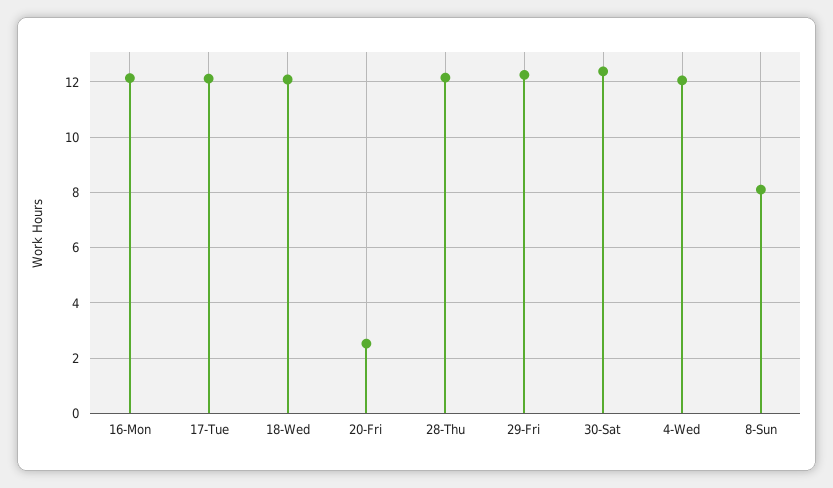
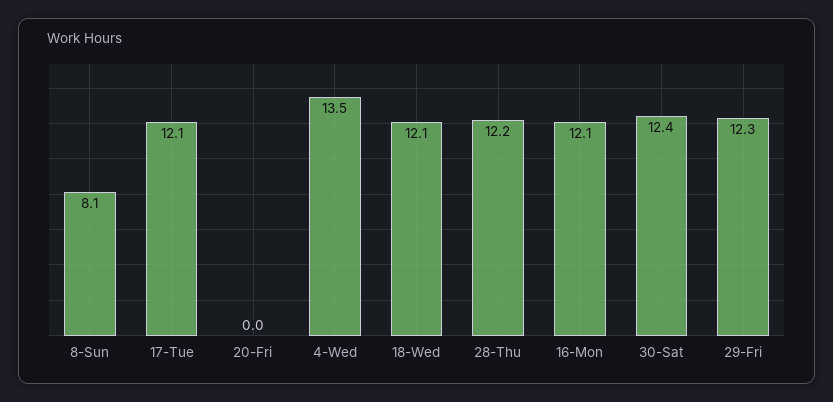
20-Fri: 2.5 -> 0
4-Wed: 12 -> 13.5

